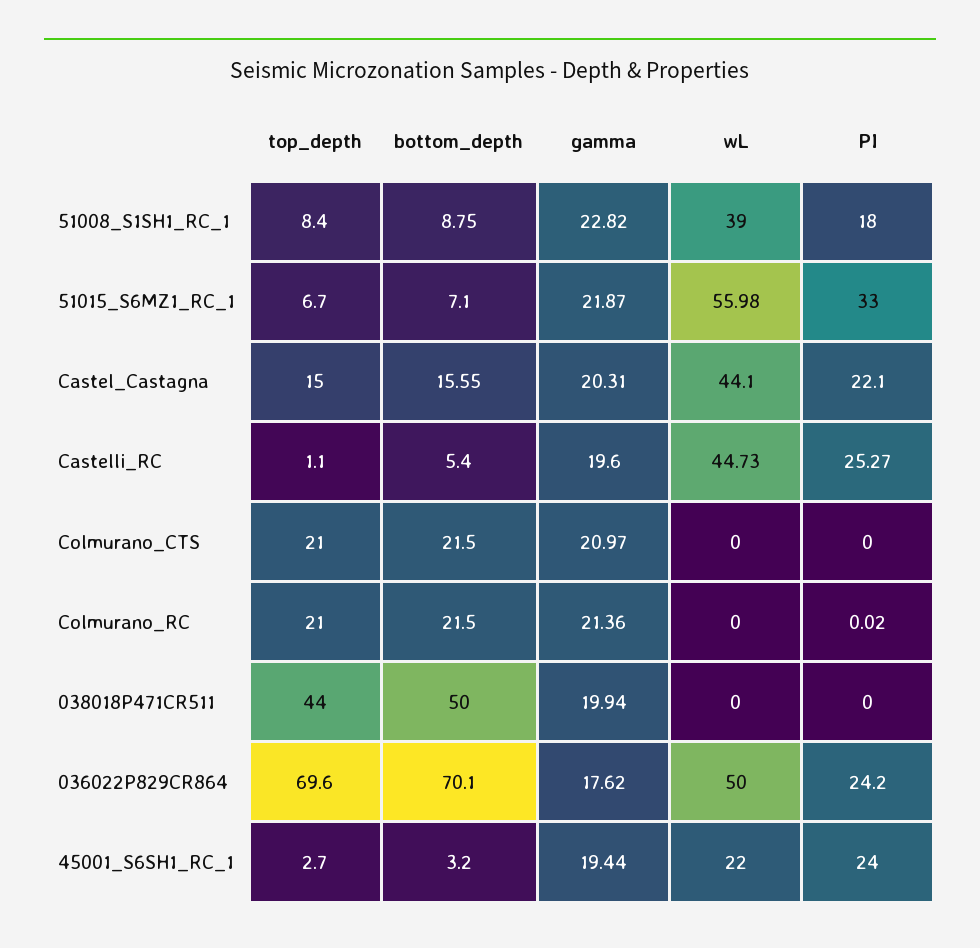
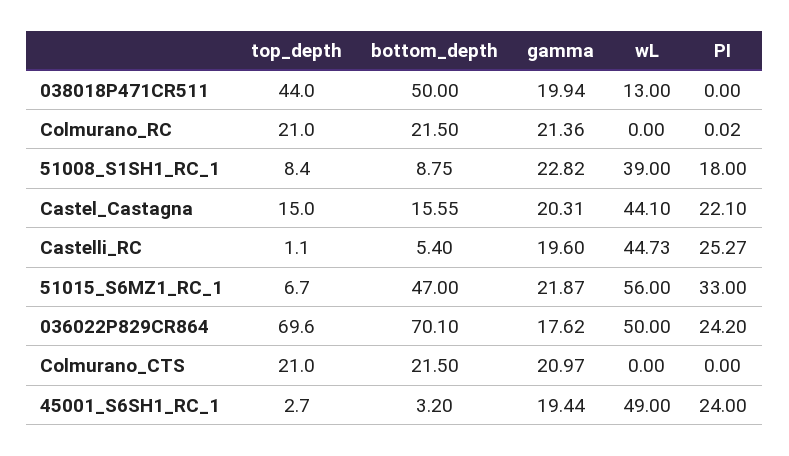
bottom_depth, 51015_S6MZ1_RC_1: 7.1 -> 47
wL, 51015_S6MZ1_RC_1: 55.98 -> 56
wL, 038018P471CR511: 0 -> 13
wL, 45001_S6SH1_RC_1: 22 -> 49

